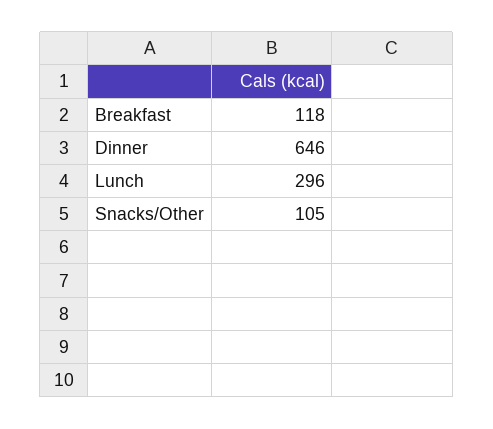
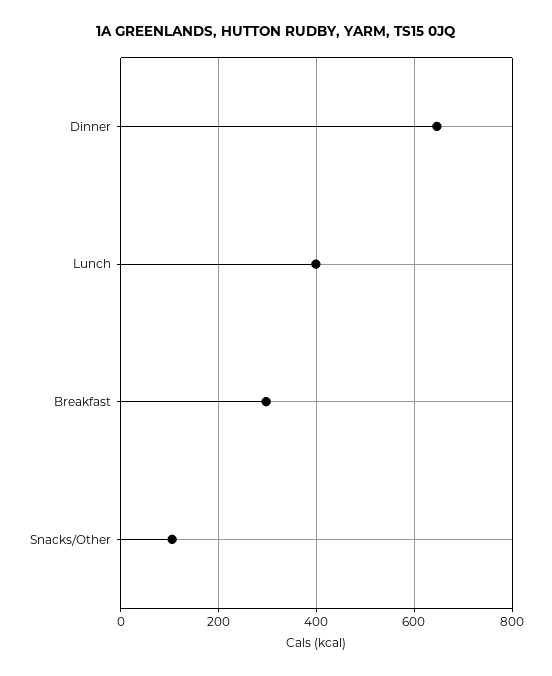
Breakfast: 118 -> 300
Lunch: 296 -> 400

